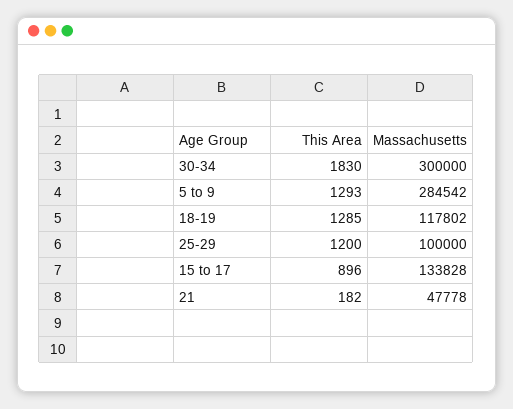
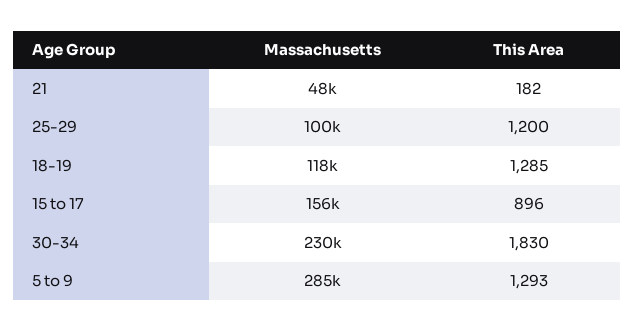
Massachusetts, 30-34: 300000 -> 230000
Massachusetts, 15 to 17: 133828 -> 156000

